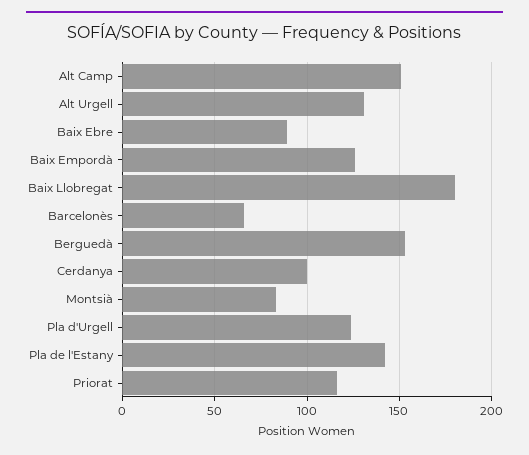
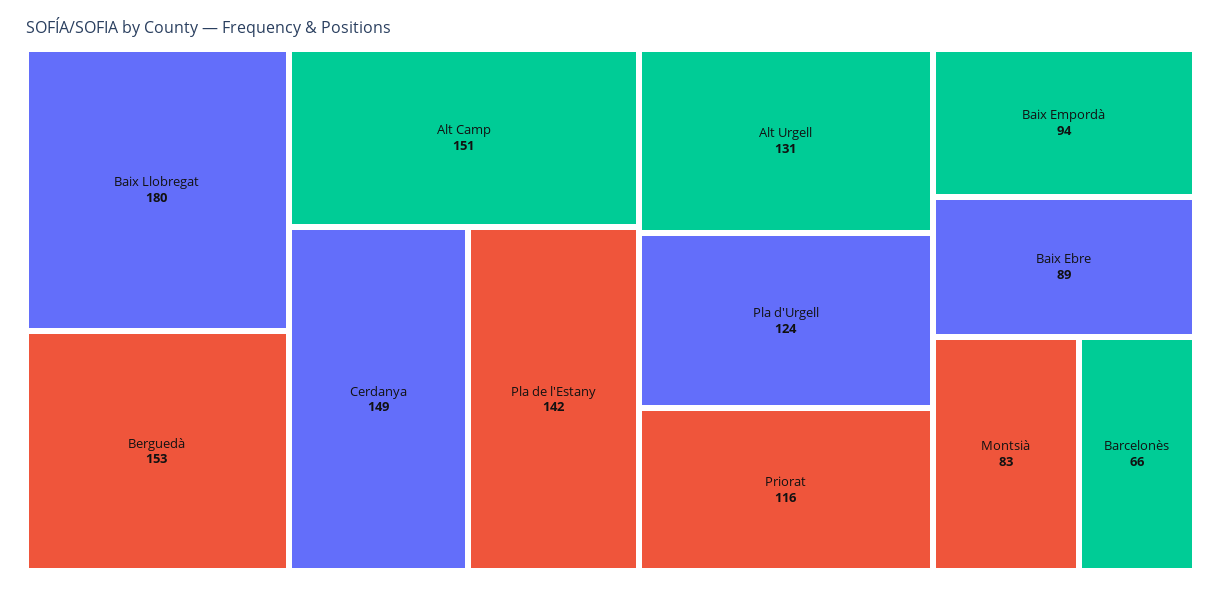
Baix Empordà: 125 -> 94
Cerdanya: 100 -> 149

